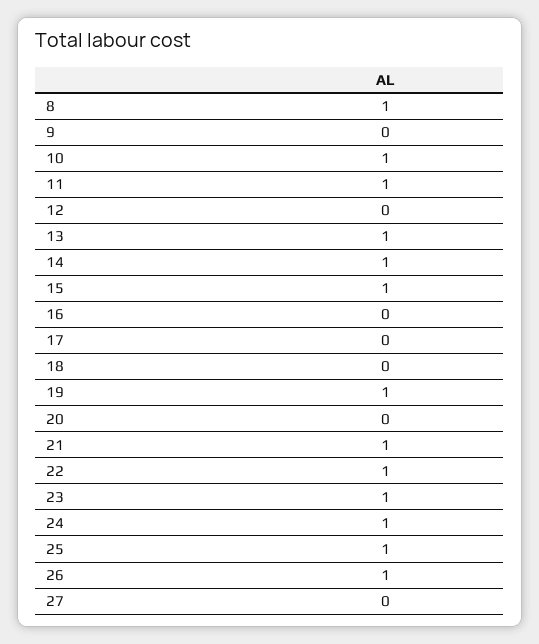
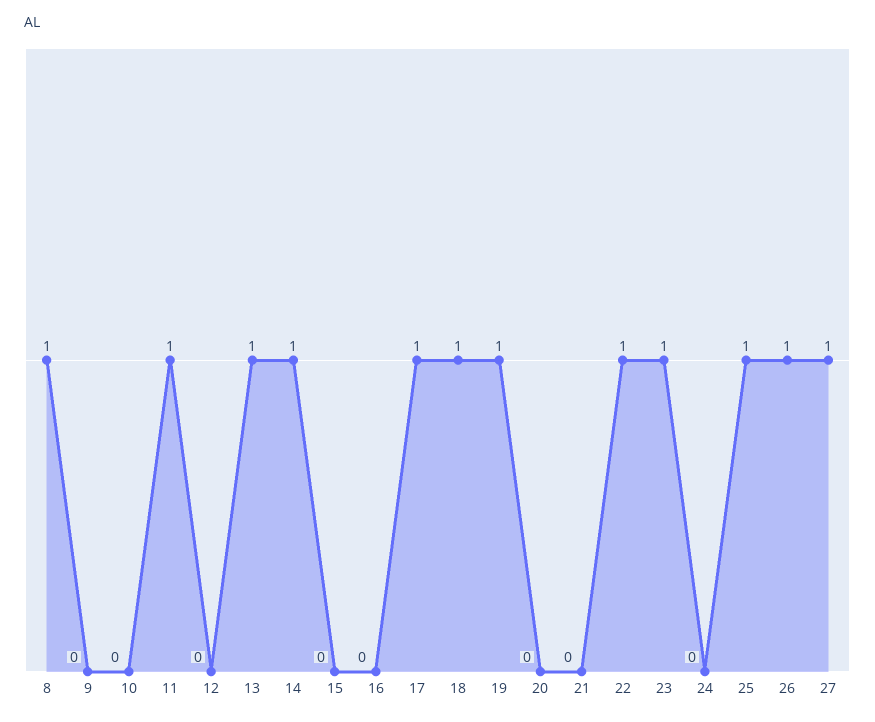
10: 1 -> 0
15: 1 -> 0
17: 0 -> 1
18: 0 -> 1
21: 1 -> 0
24: 1 -> 0
27: 0 -> 1

